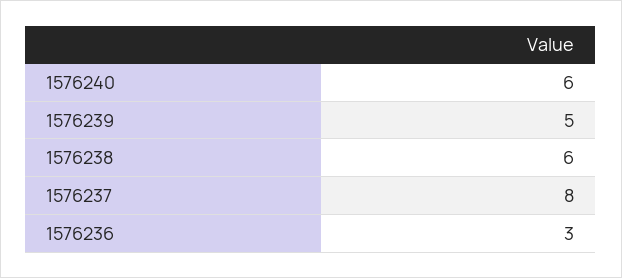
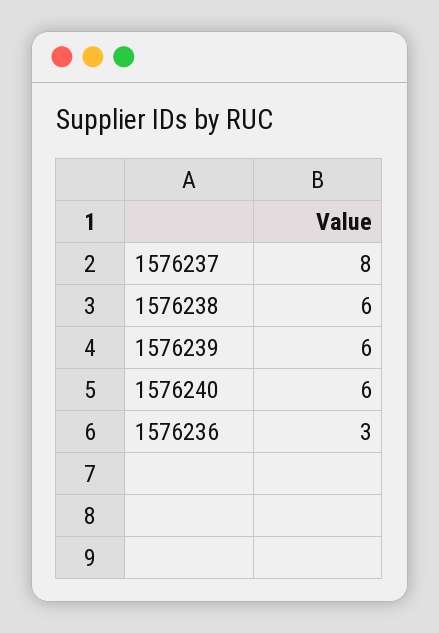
1576239: 5 -> 6

